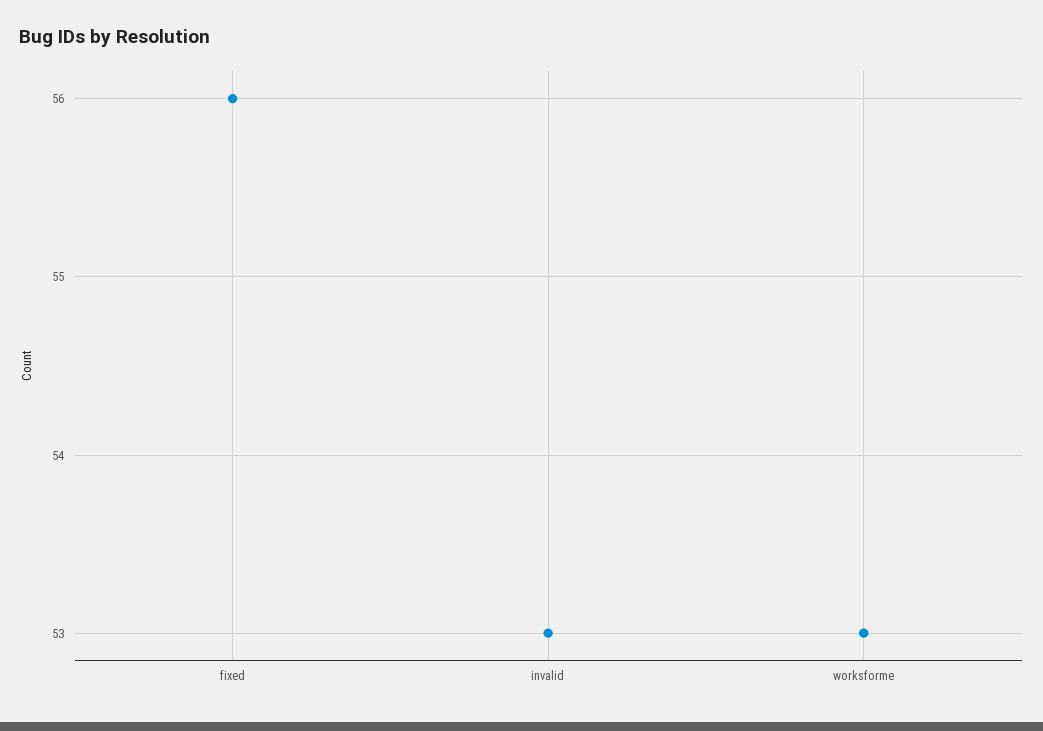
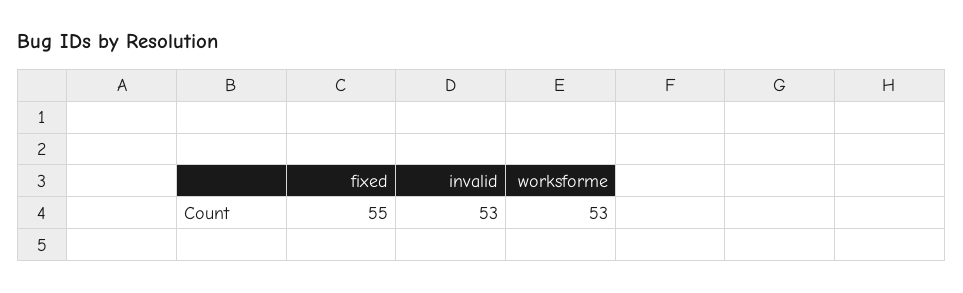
fixed: 56 -> 55

